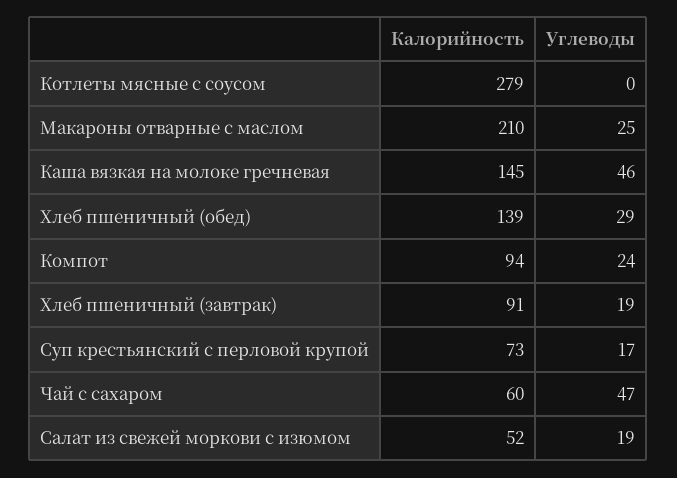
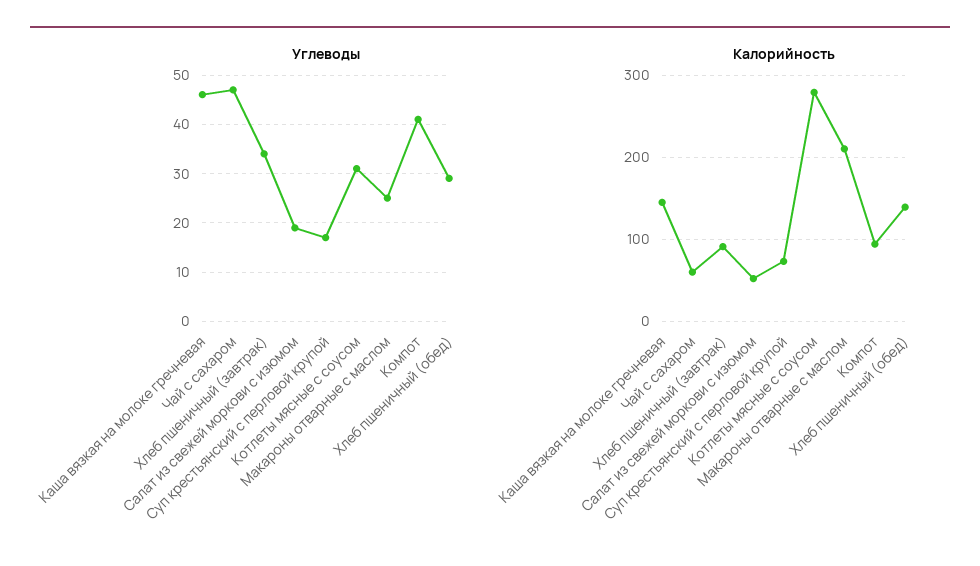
Углеводы, Котлеты мясные с соусом: 0 -> 30
Углеводы, Компот: 24 -> 40
Углеводы, Хлеб пшеничный (завтрак): 19 -> 35

